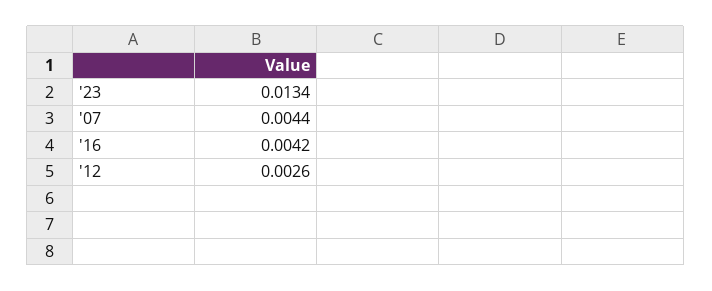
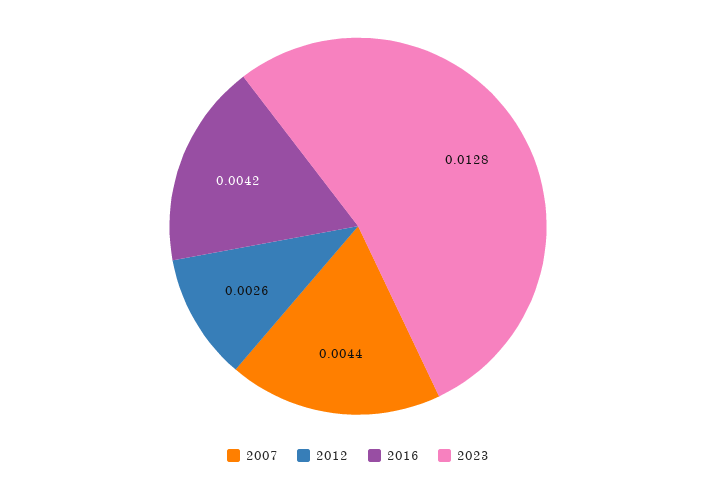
'23: 0.0134 -> 0.0128

